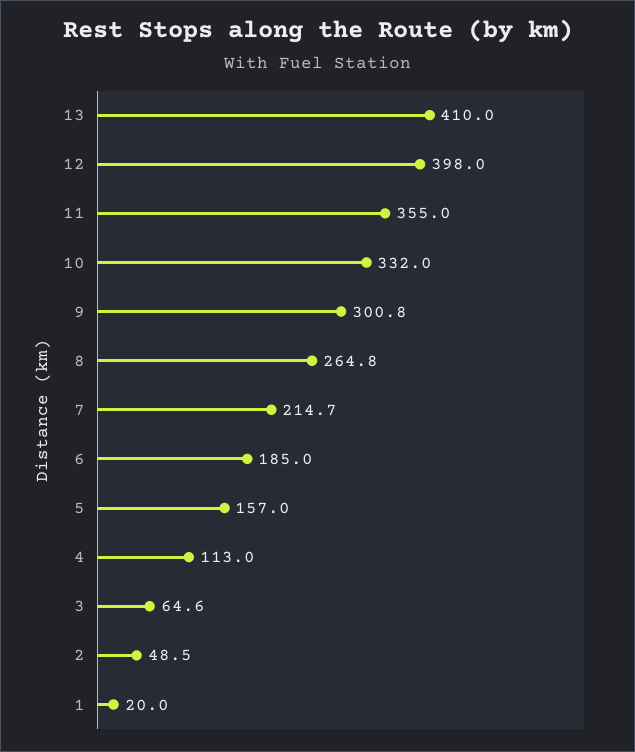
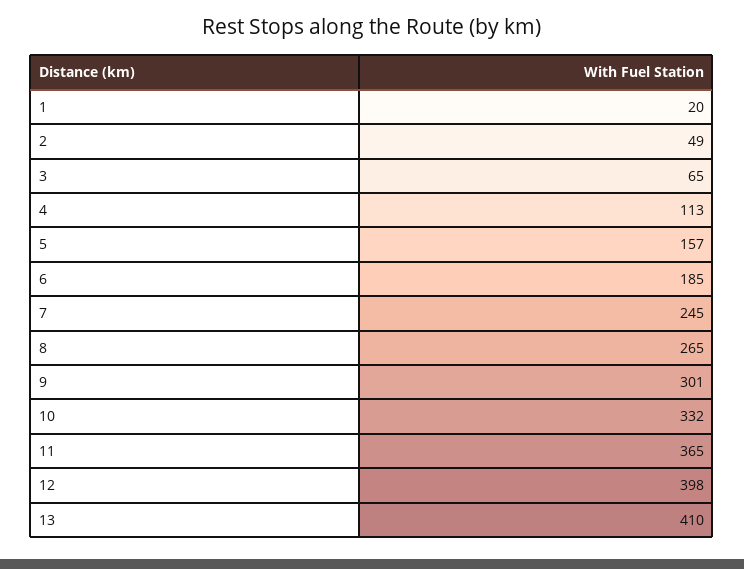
11: 355 -> 365
7: 214.7 -> 245

